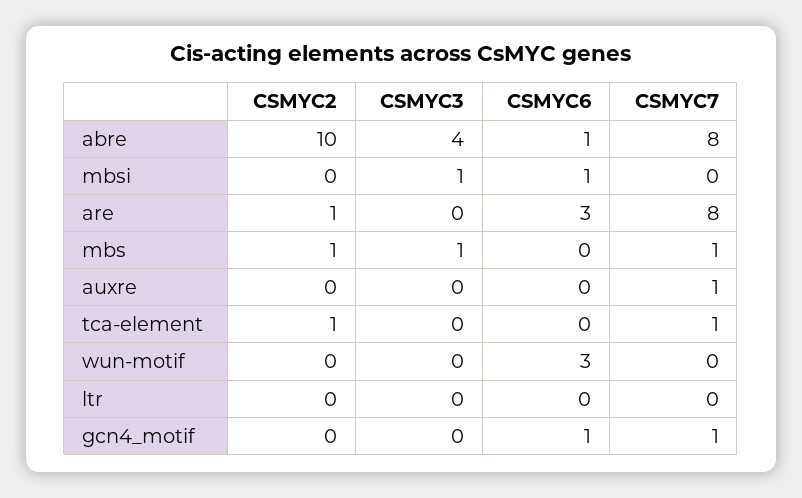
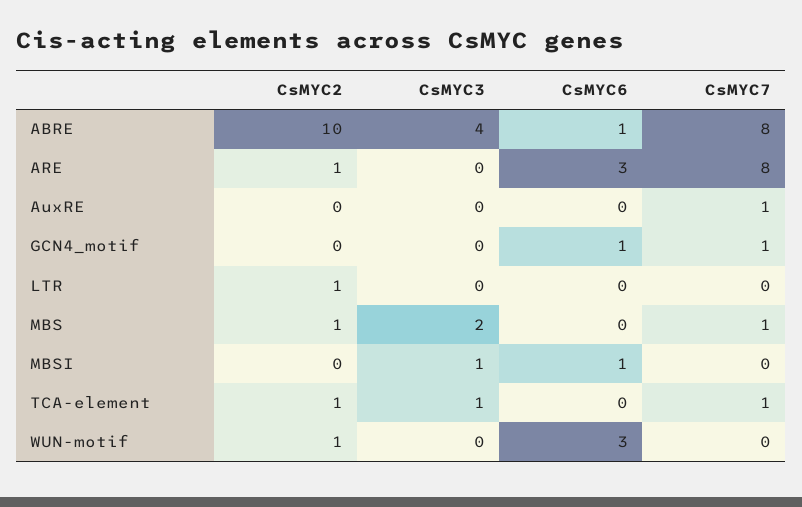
CSMYC3, mbs: 1 -> 2
CSMYC3, tca-element: 0 -> 1
CSMYC2, wun-motif: 0 -> 1
CSMYC2, ltr: 0 -> 1

